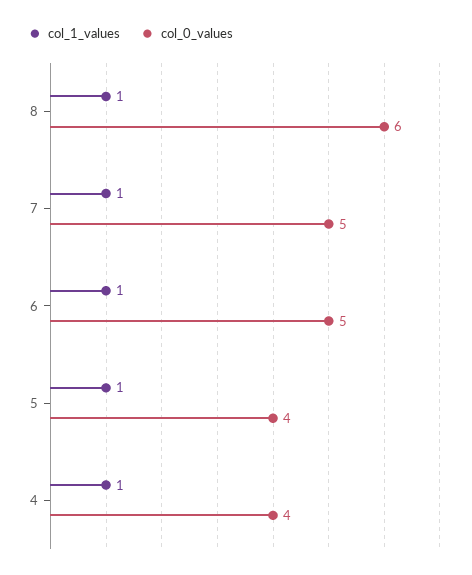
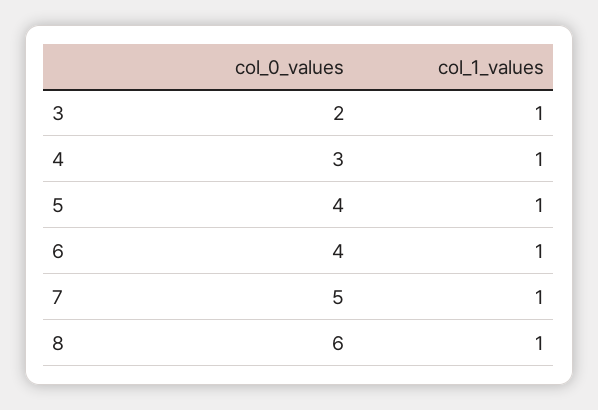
col_0_values, 6: 5 -> 4
col_0_values, 4: 4 -> 3
col_0_values, 3: none -> 2
col_1_values, 3: none -> 1

